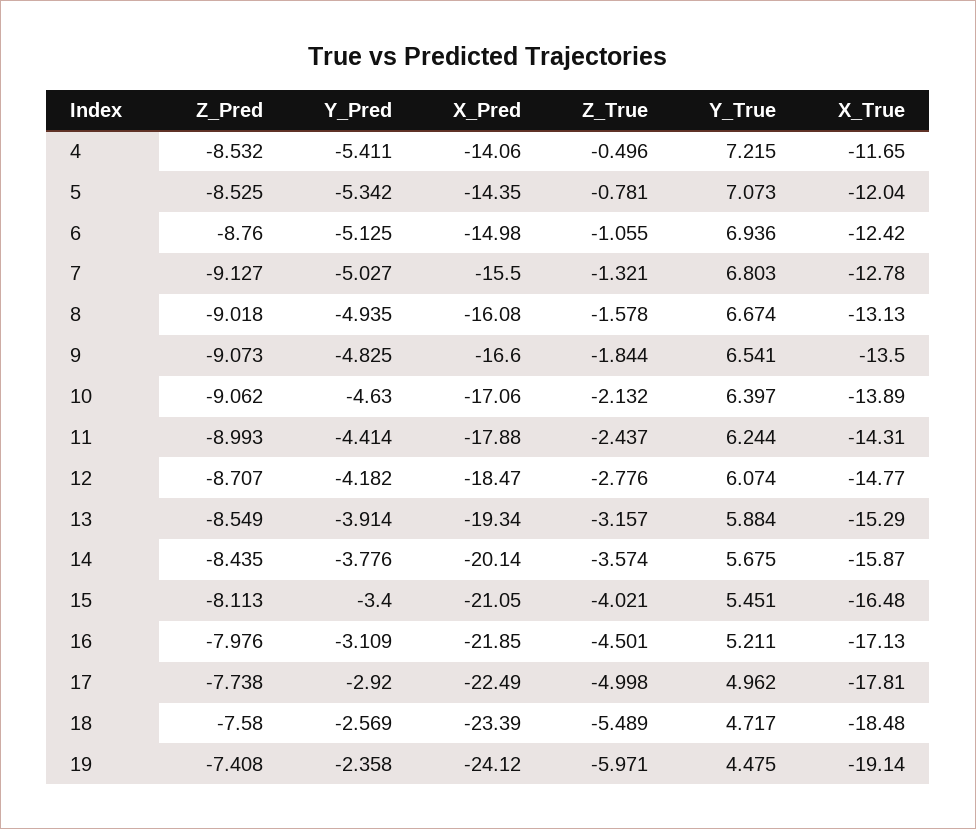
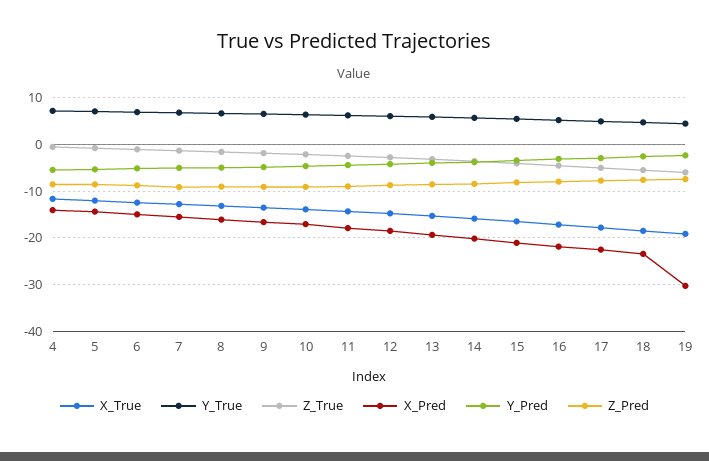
X_Pred, 19: -24.12 -> -30

